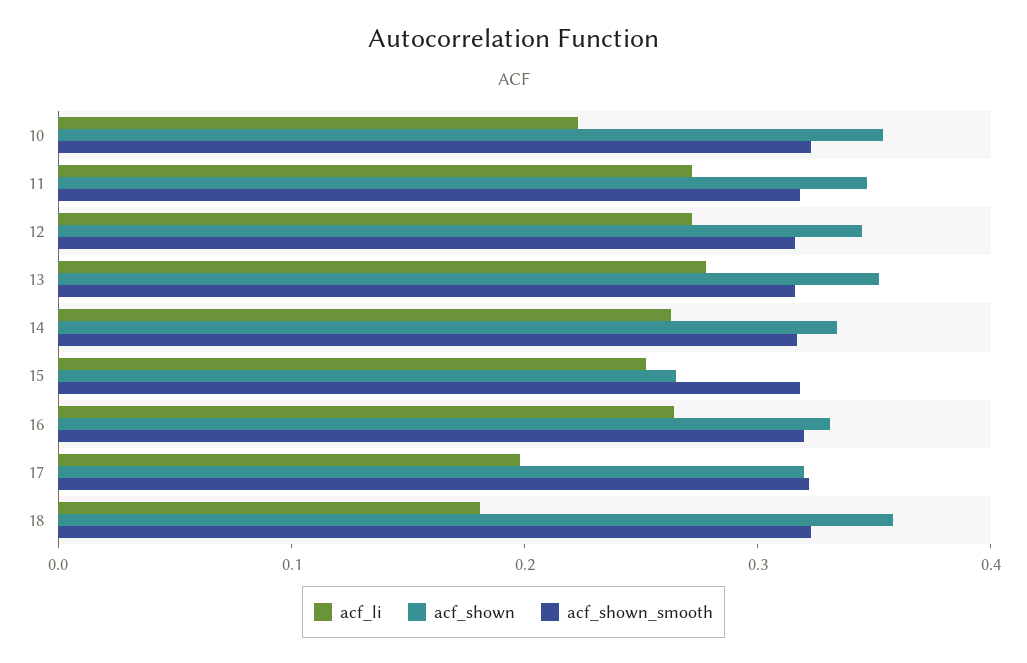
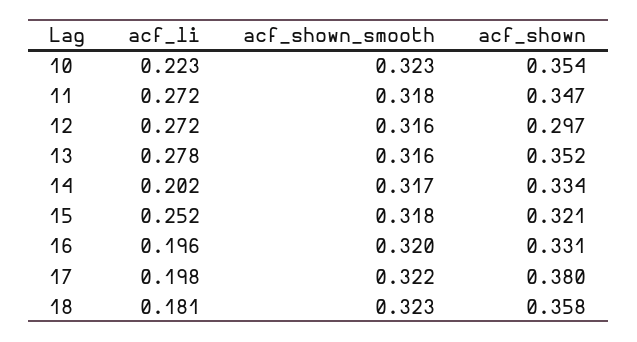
acf_shown, 12: 0.34 -> 0.297
acf_li, 14: 0.26 -> 0.202
acf_shown, 15: 0.26 -> 0.321
acf_li, 16: 0.26 -> 0.196
acf_shown, 17: 0.32 -> 0.38

